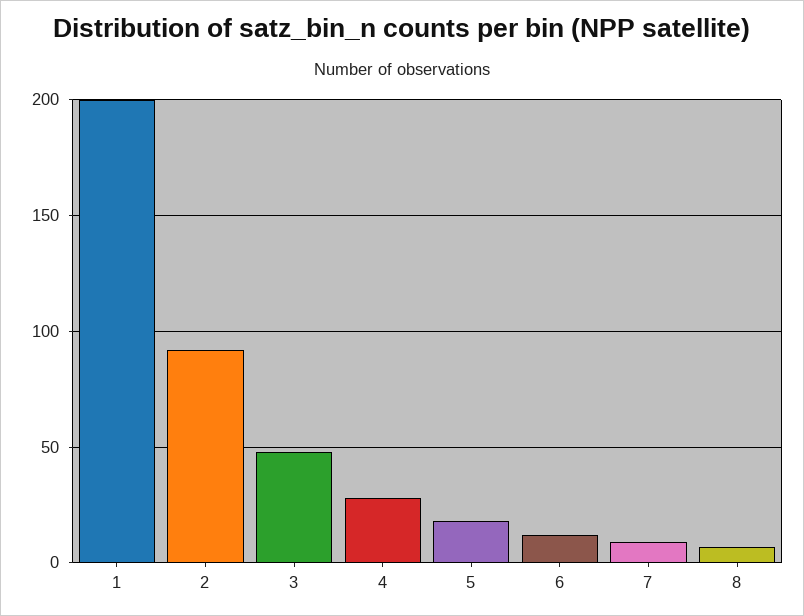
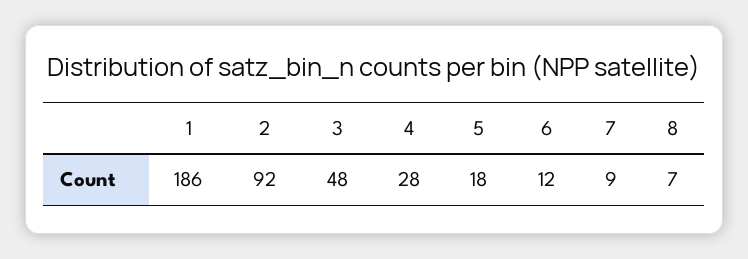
1: 200 -> 186

